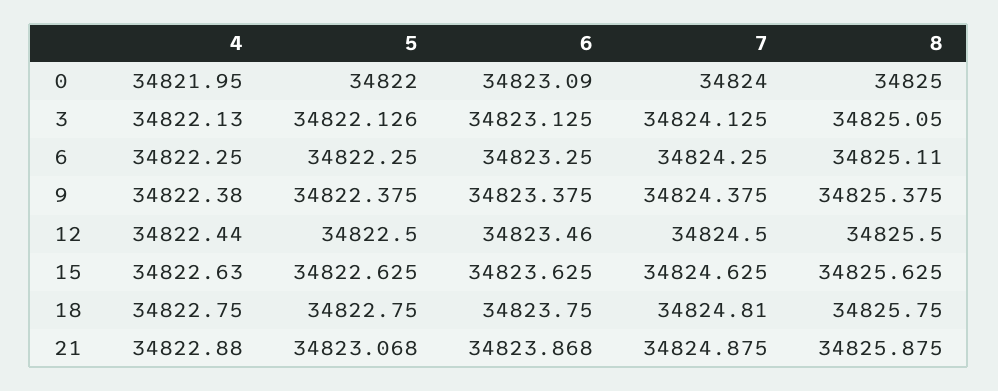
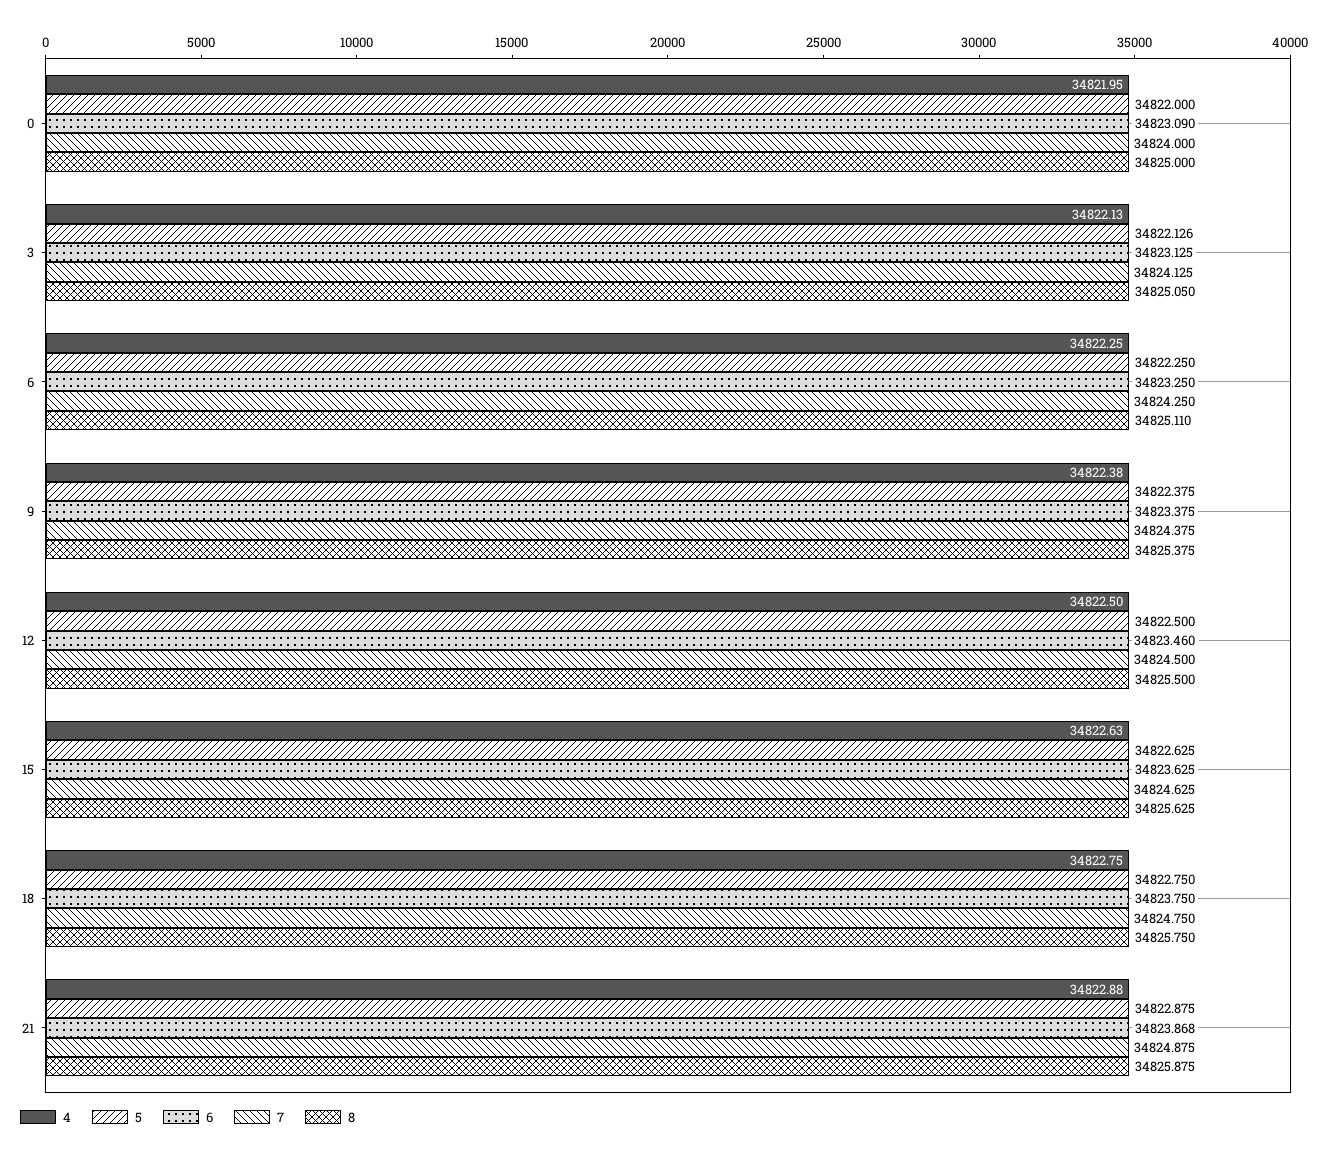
4, 12: 34822.44 -> 34822.5
7, 18: 34824.81 -> 34824.75
5, 21: 34823.068 -> 34822.875

